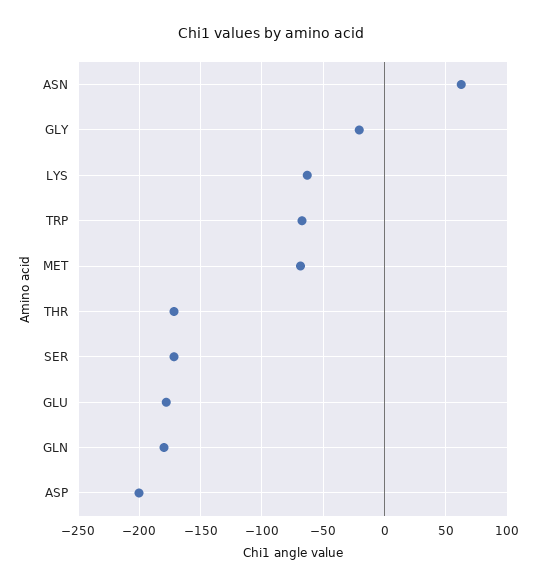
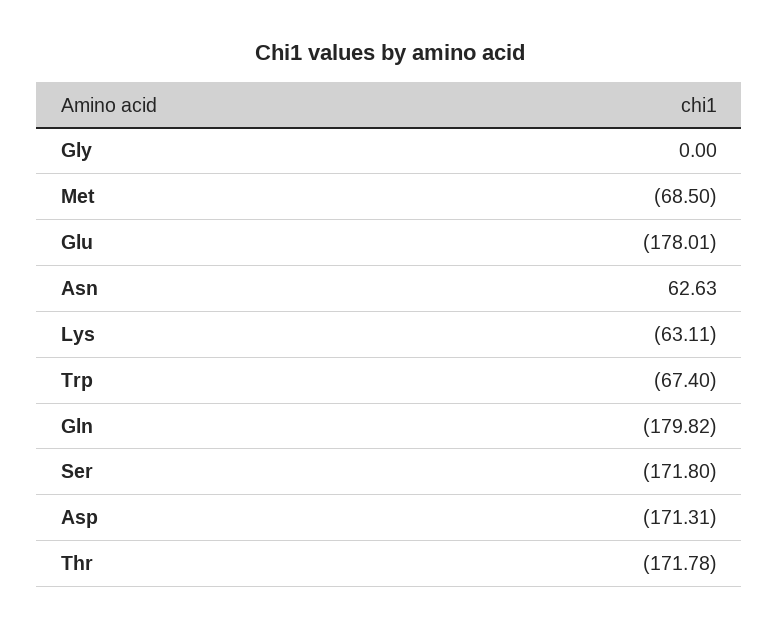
GLY: -20 -> 0
ASP: -200 -> -171.31

